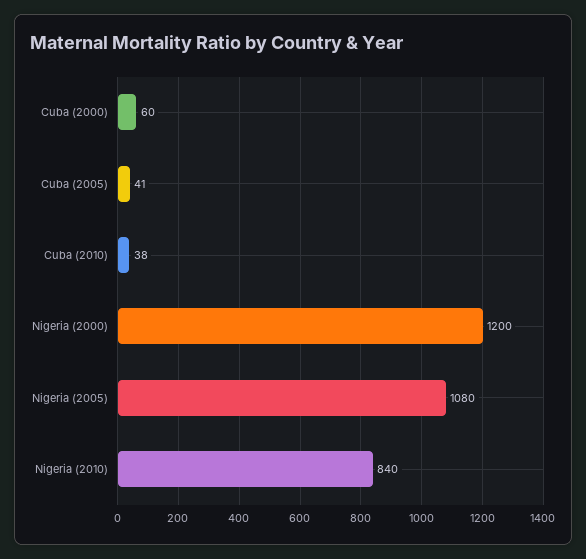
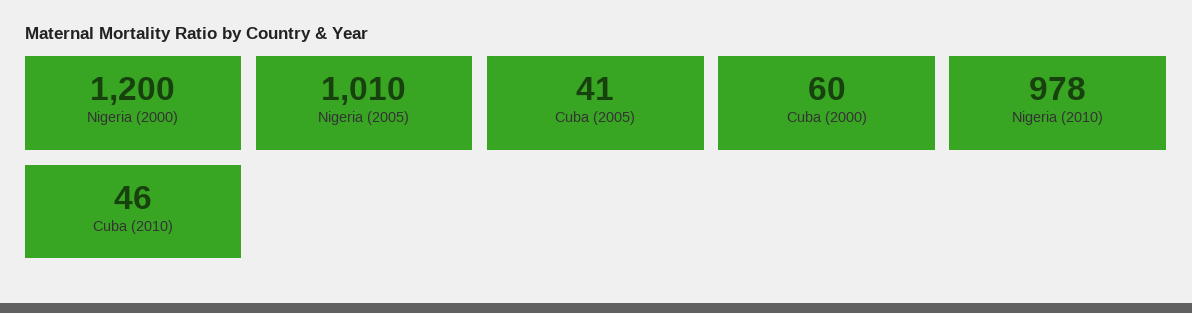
Cuba (2010): 38 -> 46
Nigeria (2005): 1080 -> 1010
Nigeria (2010): 840 -> 978

